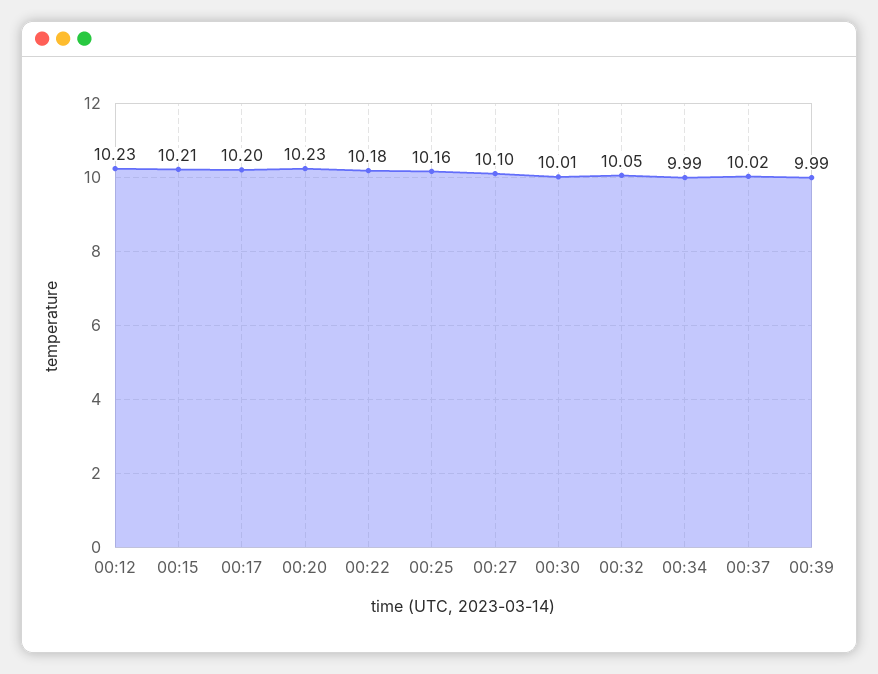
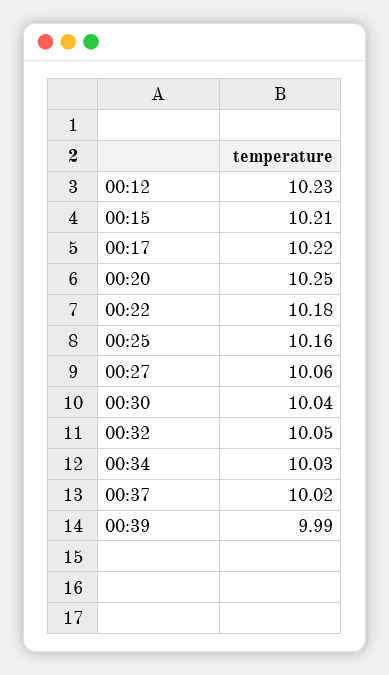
00:17: 10.2 -> 10.22
00:20: 10.23 -> 10.25
00:27: 10.1 -> 10.06
00:30: 10.01 -> 10.04
00:34: 9.99 -> 10.03

